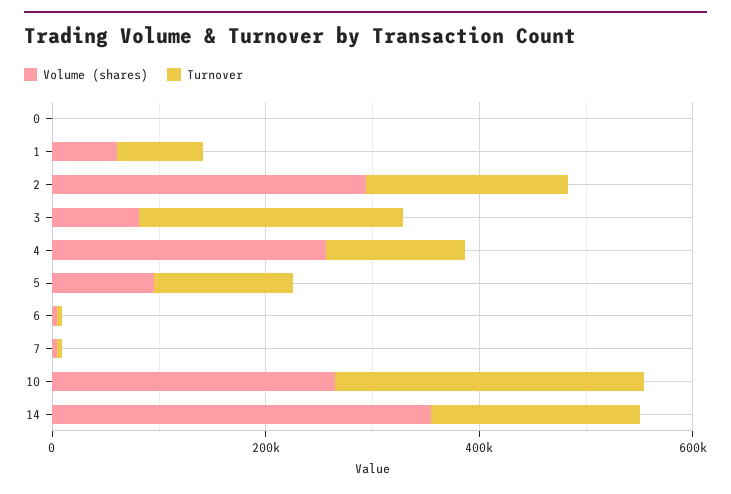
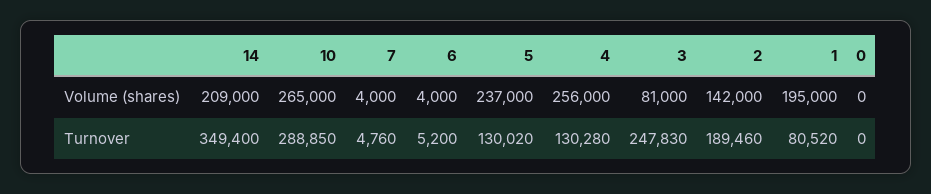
Volume (shares), 1: 50000 -> 195000
Volume (shares), 2: 300000 -> 142000
Volume (shares), 5: 100000 -> 237000
Volume (shares), 14: 350000 -> 209000
Turnover, 14: 200000 -> 349400

